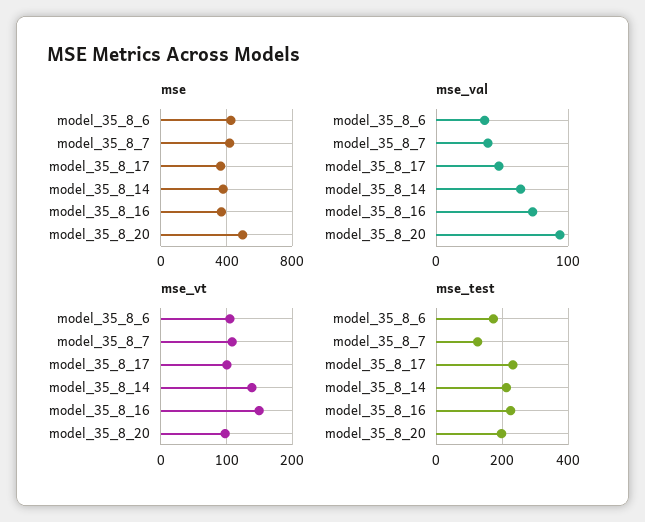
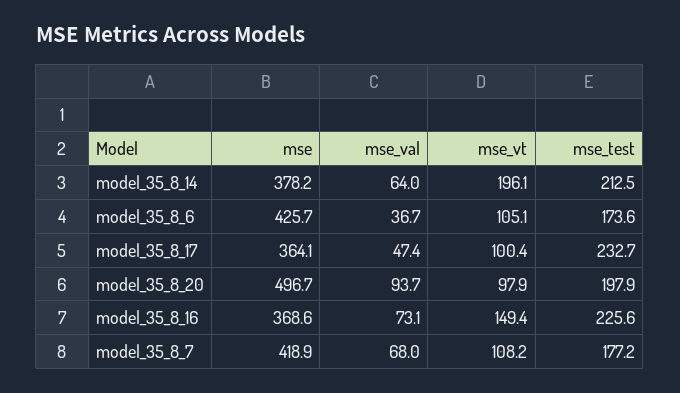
mse_val, model_35_8_7: 40 -> 68
mse_vt, model_35_8_14: 140 -> 196.1
mse_test, model_35_8_7: 120 -> 177.2

